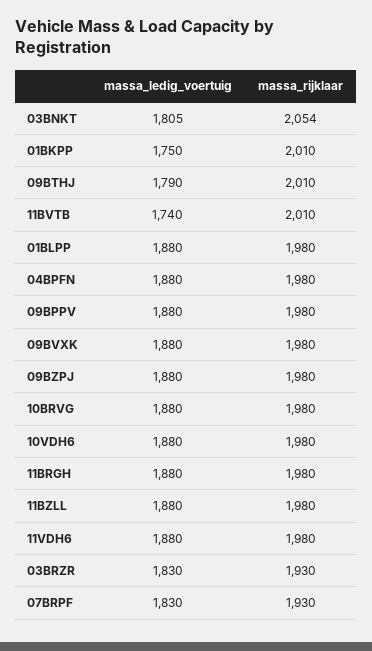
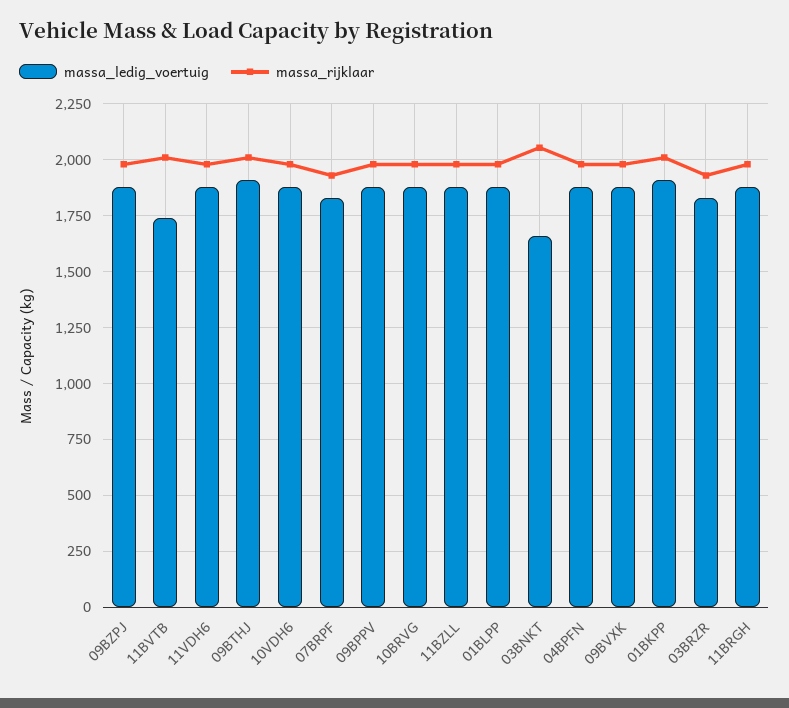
massa_ledig_voertuig, 03BNKT: 1805 -> 1650
massa_ledig_voertuig, 01BKPP: 1750 -> 1900
massa_ledig_voertuig, 09BTHJ: 1790 -> 1900

